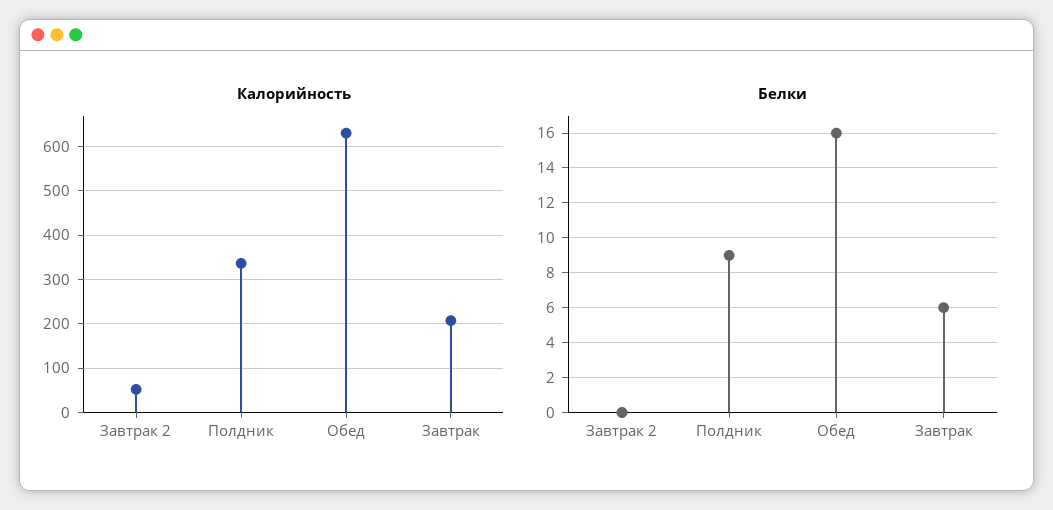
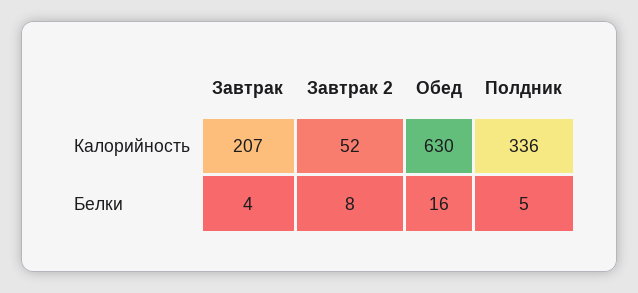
Белки, Завтрак 2: 0 -> 8
Белки, Полдник: 9 -> 5
Белки, Завтрак: 6 -> 4

